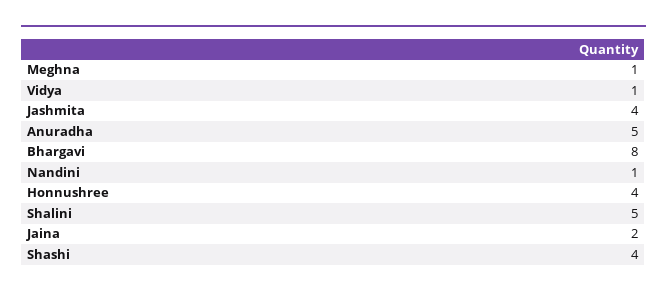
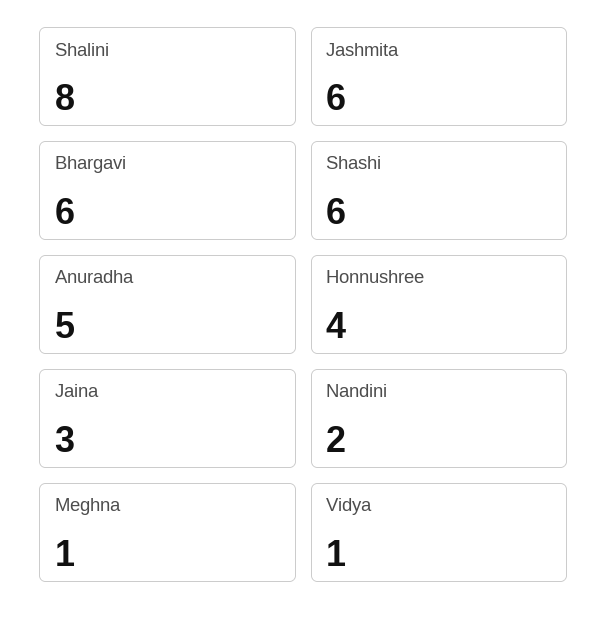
Jashmita: 4 -> 6
Bhargavi: 8 -> 6
Nandini: 1 -> 2
Shalini: 5 -> 8
Jaina: 2 -> 3
Shashi: 4 -> 6

